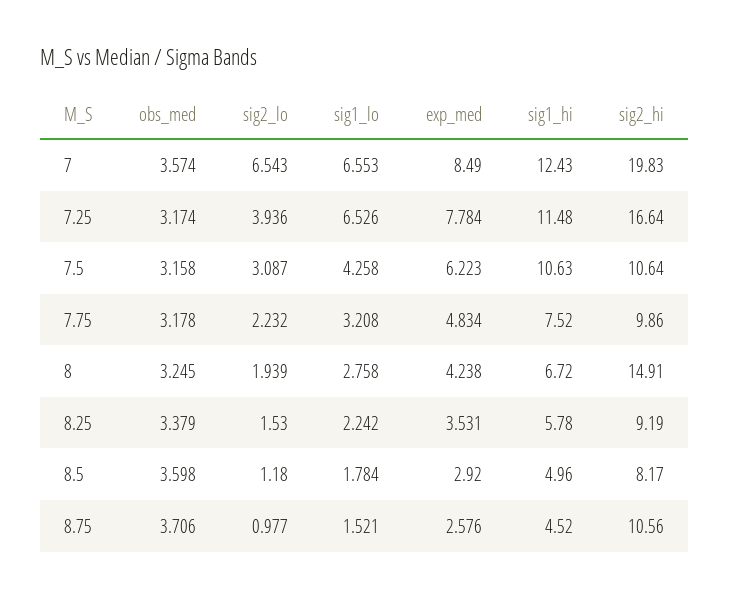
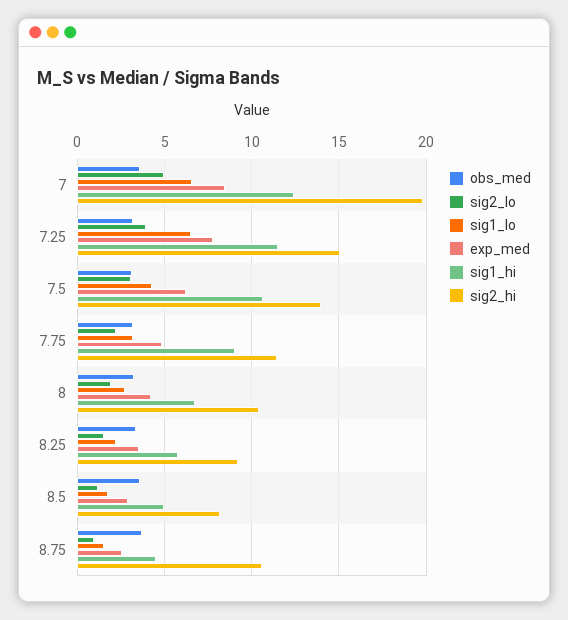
sig2_lo, 7: 6.543 -> 5
sig2_hi, 7.25: 16.64 -> 15
sig2_hi, 7.5: 10.64 -> 14
sig1_hi, 7.75: 7.52 -> 9
sig2_hi, 7.75: 9.86 -> 11.5
sig2_hi, 8: 14.91 -> 10.5

